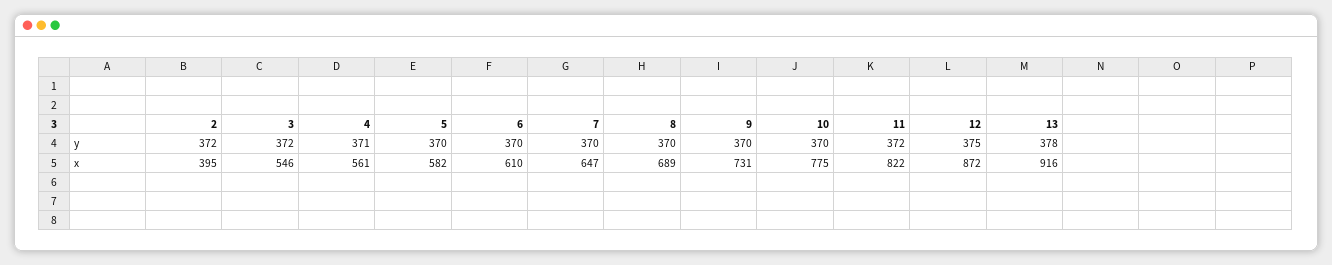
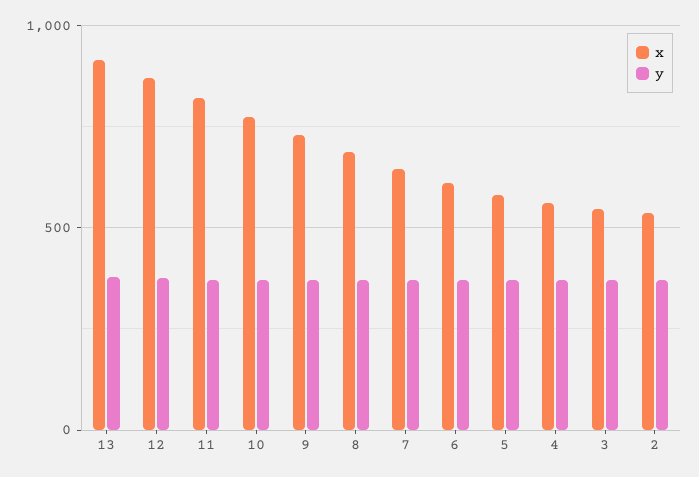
x, 2: 395 -> 550

